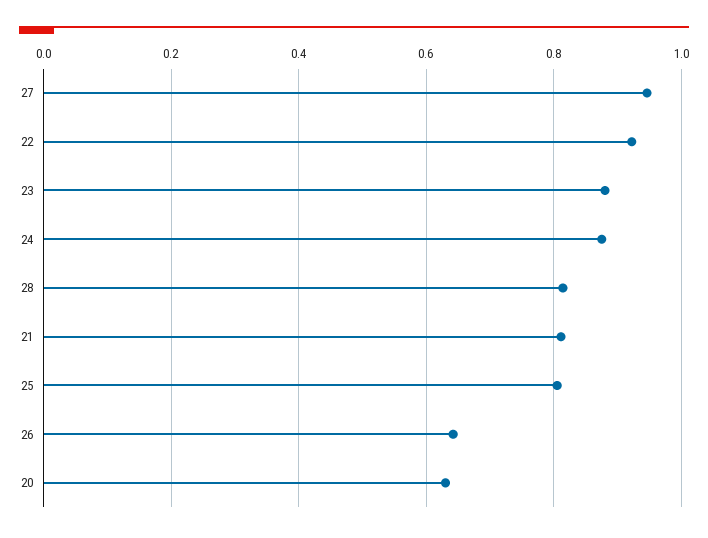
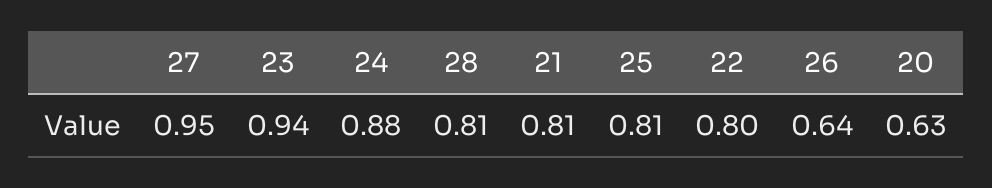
22: 0.92 -> 0.8
23: 0.88 -> 0.94

